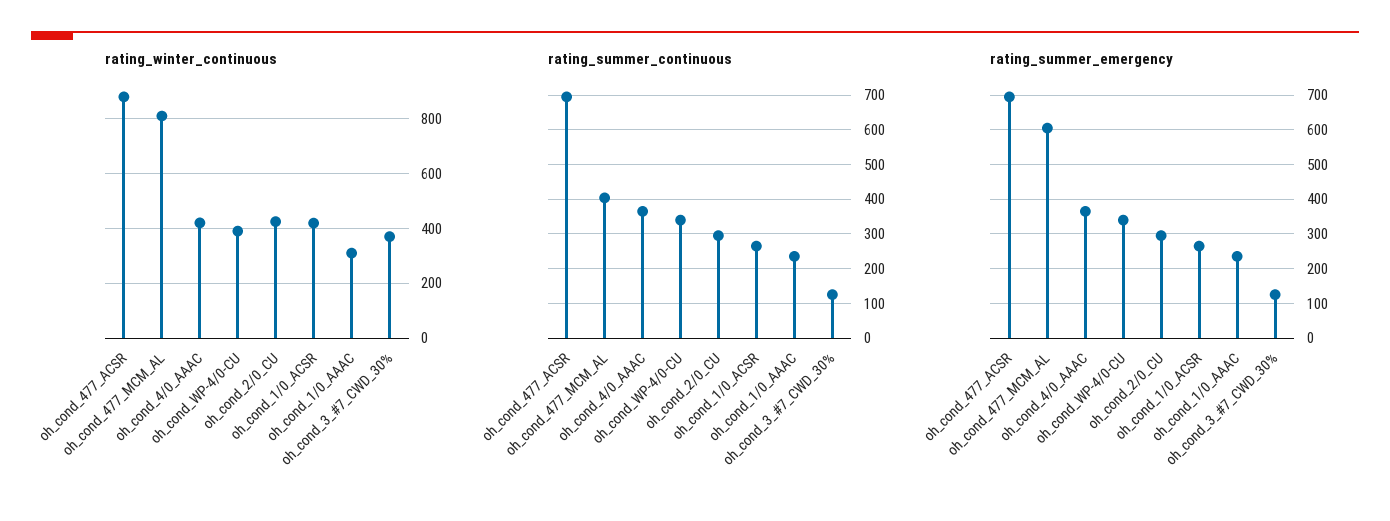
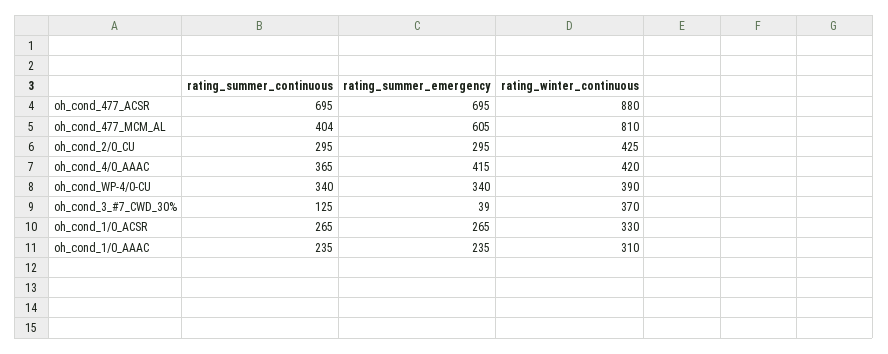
rating_winter_continuous, oh_cond_1/0_ACSR: 425 -> 330
rating_summer_emergency, oh_cond_4/0_AAAC: 360 -> 415
rating_summer_emergency, oh_cond_3_#7_CWD_30%: 120 -> 39

